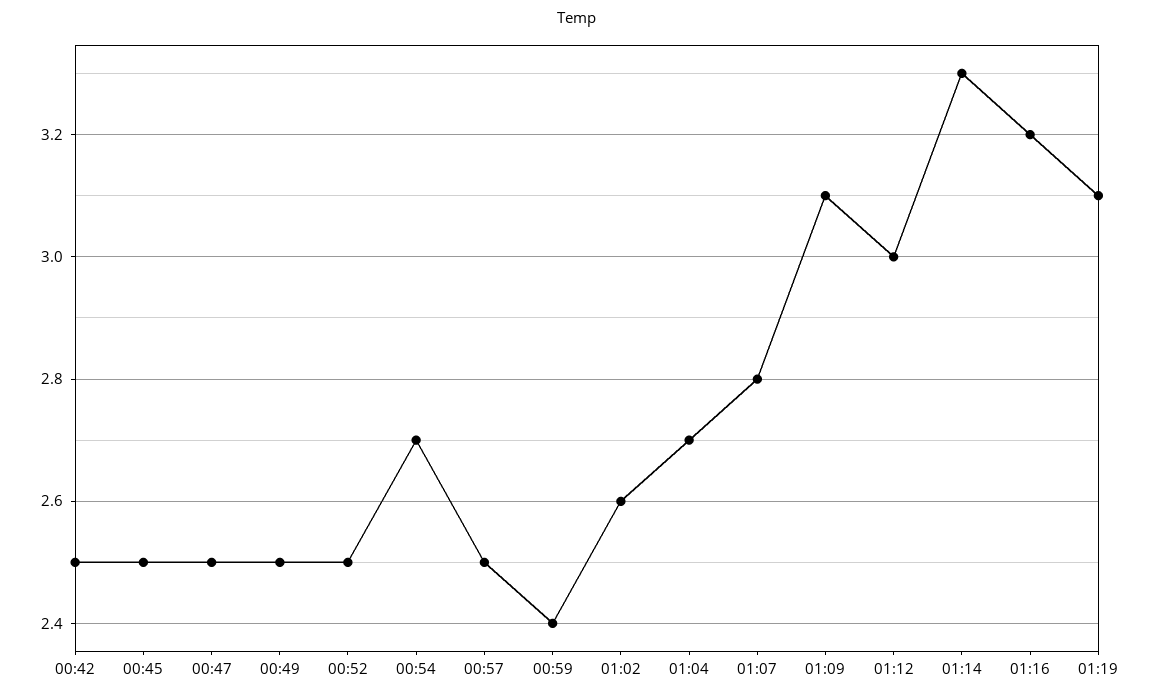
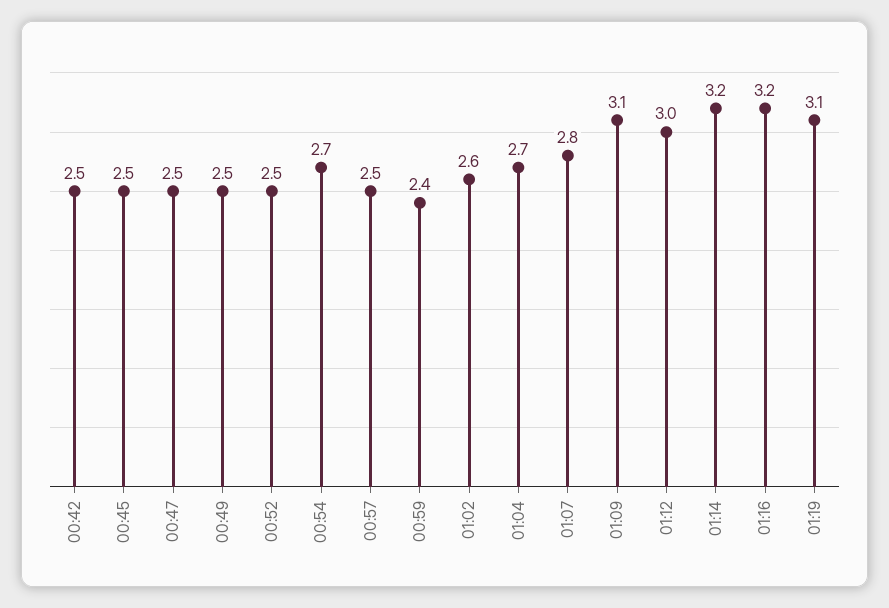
01:14: 3.3 -> 3.2

